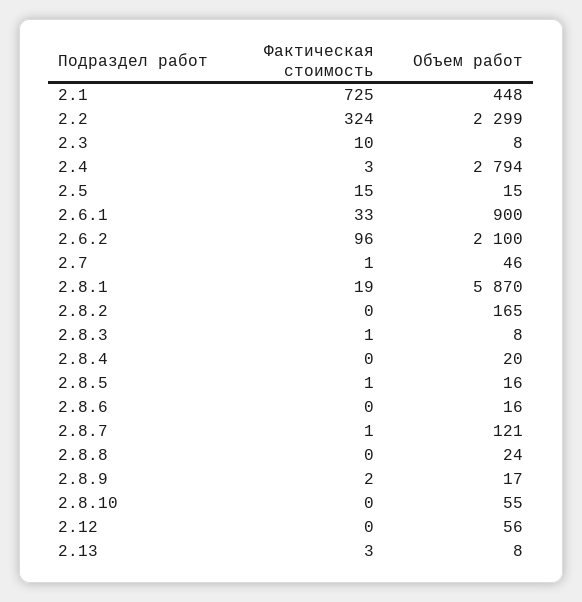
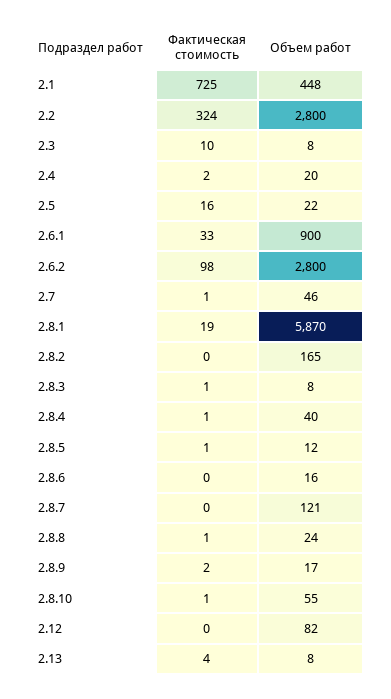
Объем работ, 2.2: 2299 -> 2800
Фактическая стоимость, 2.4: 3 -> 2
Объем работ, 2.4: 2794 -> 20
Фактическая стоимость, 2.5: 15 -> 16
Объем работ, 2.5: 15 -> 22
Фактическая стоимость, 2.6.2: 96 -> 98
Объем работ, 2.6.2: 2100 -> 2800
Фактическая стоимость, 2.8.4: 0 -> 1
Объем работ, 2.8.4: 20 -> 40
Объем работ, 2.8.5: 16 -> 12
Фактическая стоимость, 2.8.7: 1 -> 0
Фактическая стоимость, 2.8.8: 0 -> 1
Фактическая стоимость, 2.8.10: 0 -> 1
Объем работ, 2.12: 56 -> 82
Фактическая стоимость, 2.13: 3 -> 4

